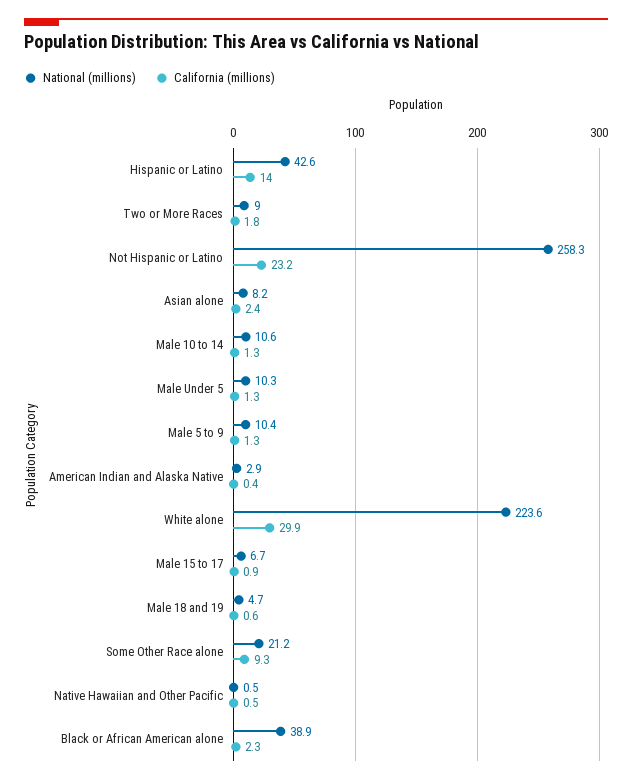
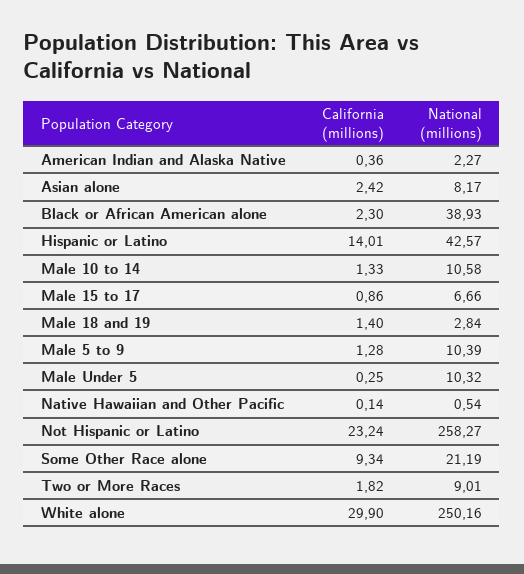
California (millions), Male Under 5: 1.3 -> 0.25
National (millions), American Indian and Alaska Native: 2.9 -> 2.27
National (millions), White alone: 223.6 -> 250.16
National (millions), Male 18 and 19: 4.7 -> 2.84
California (millions), Male 18 and 19: 0.6 -> 1.4
California (millions), Native Hawaiian and Other Pacific: 0.5 -> 0.14

